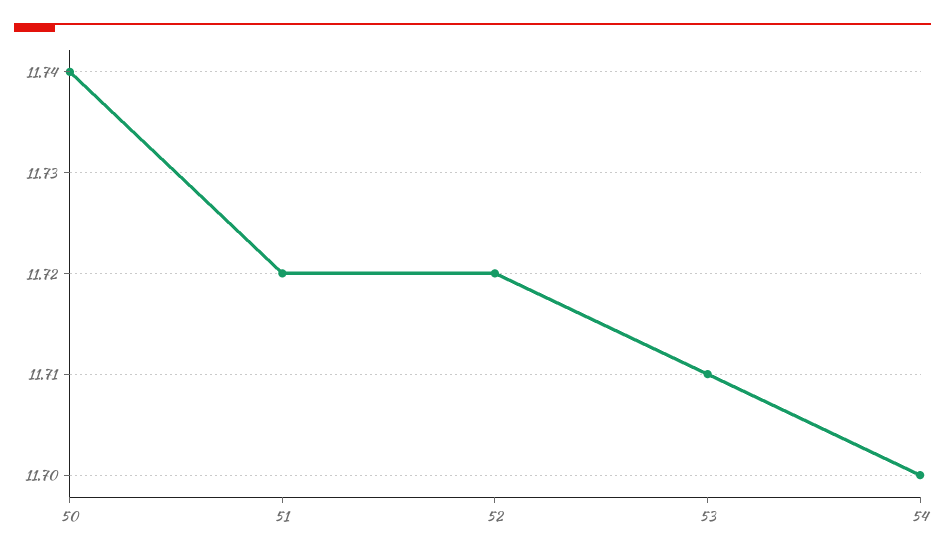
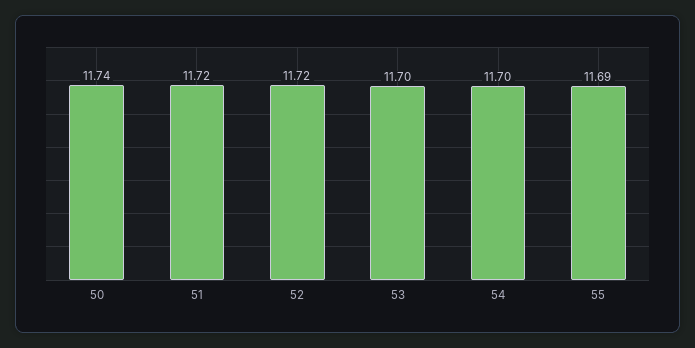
53: 11.71 -> 11.7
55: none -> 11.69

